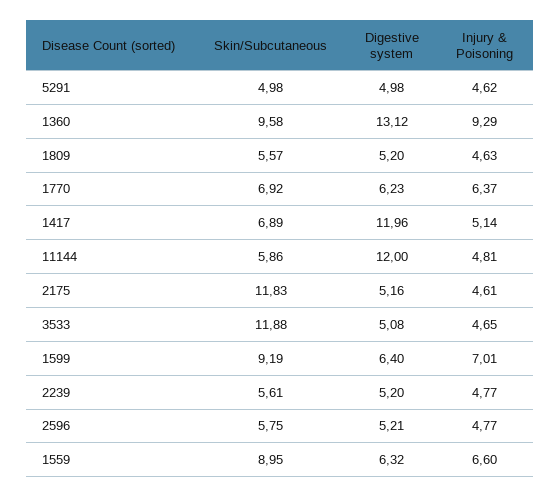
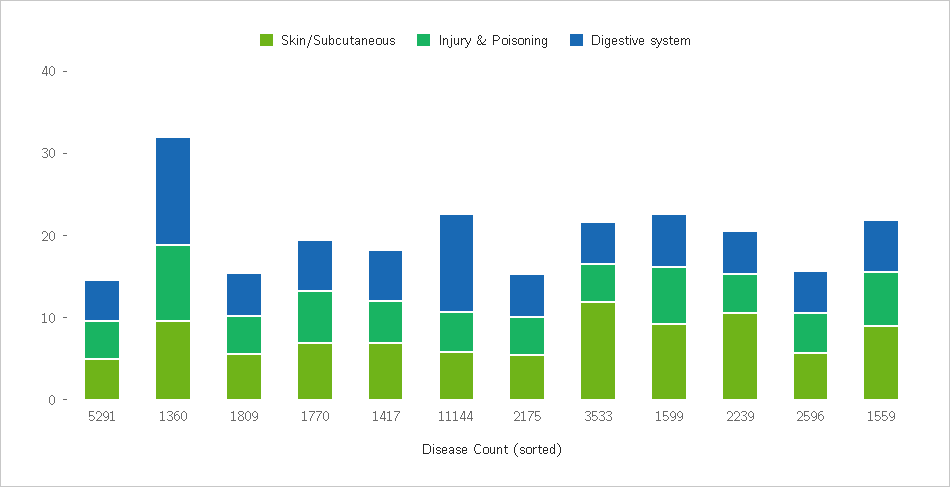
Digestive system, 1417: 11.96 -> 6
Skin/Subcutaneous, 2175: 11.83 -> 6
Skin/Subcutaneous, 2239: 5.61 -> 10

